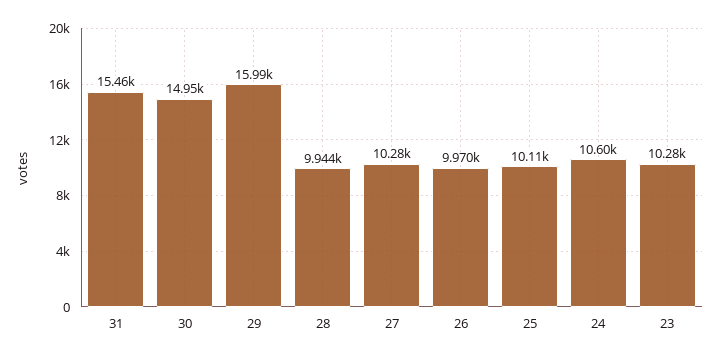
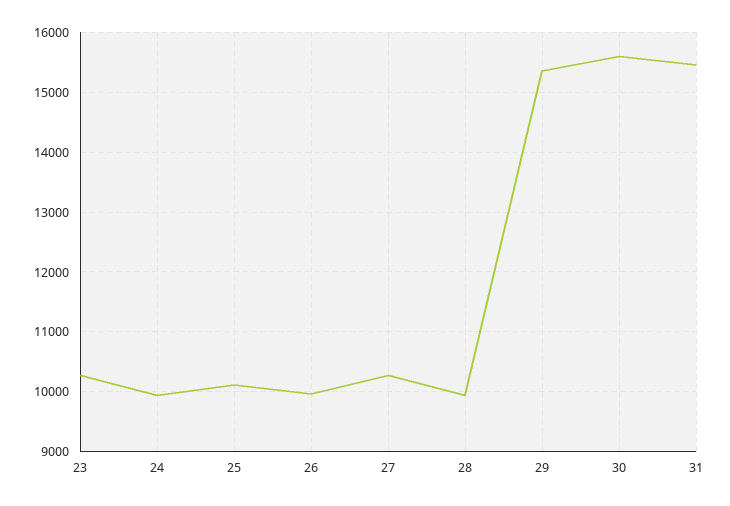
30: 14950 -> 15600
29: 15990 -> 15400
24: 10600 -> 10000

